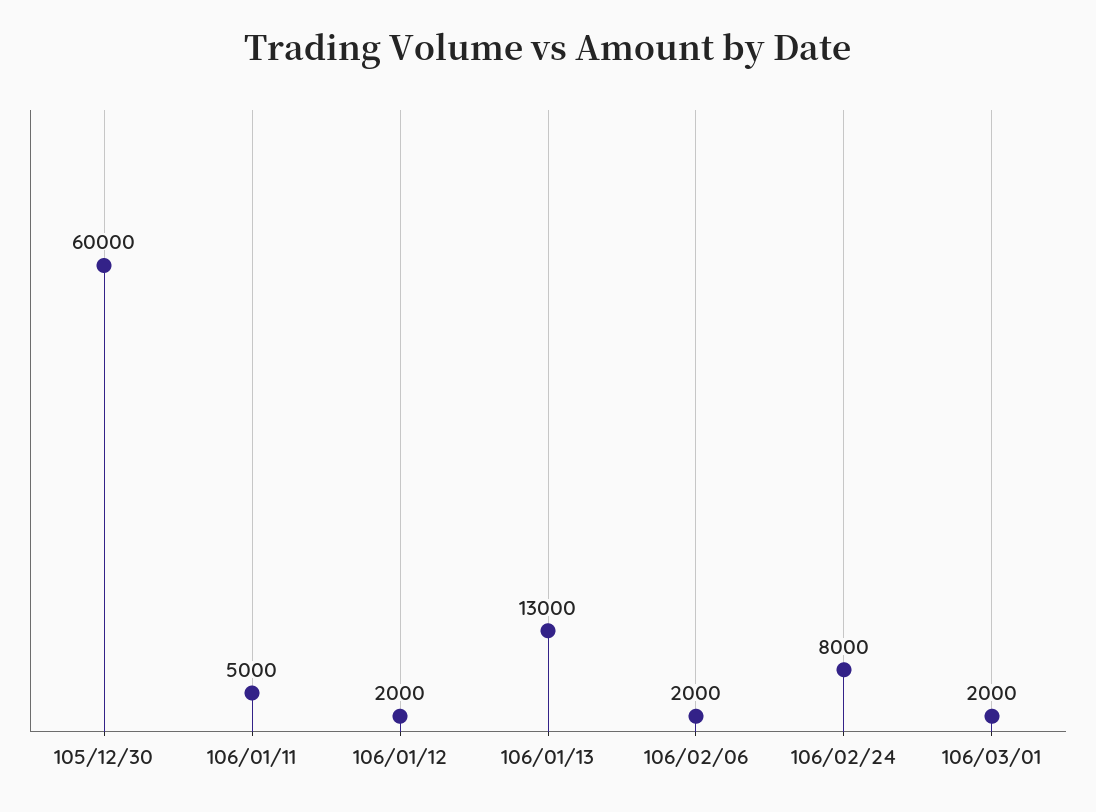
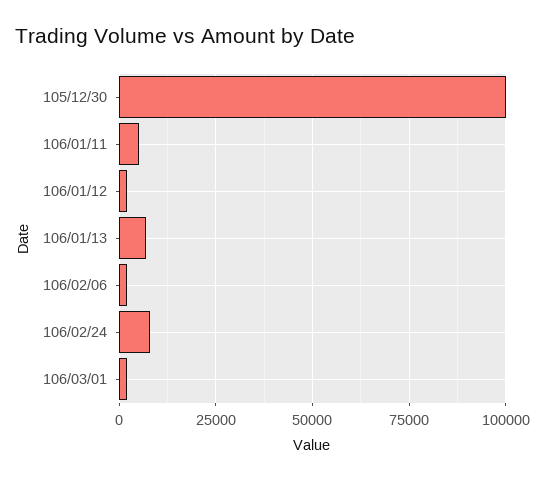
105/12/30: 60000 -> 100000
106/01/13: 13000 -> 7500

